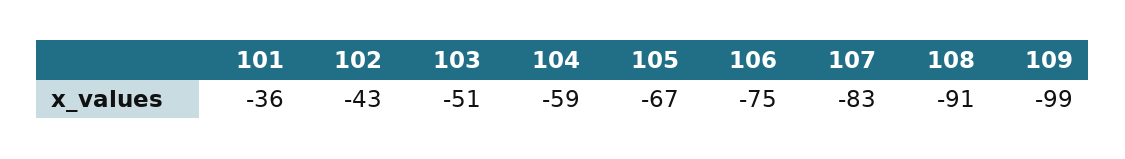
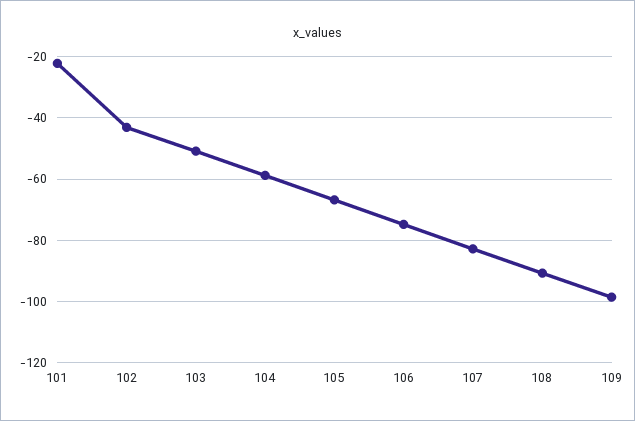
101: -36 -> -22

